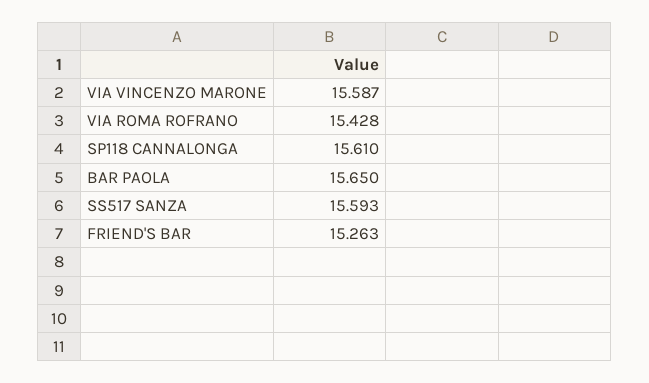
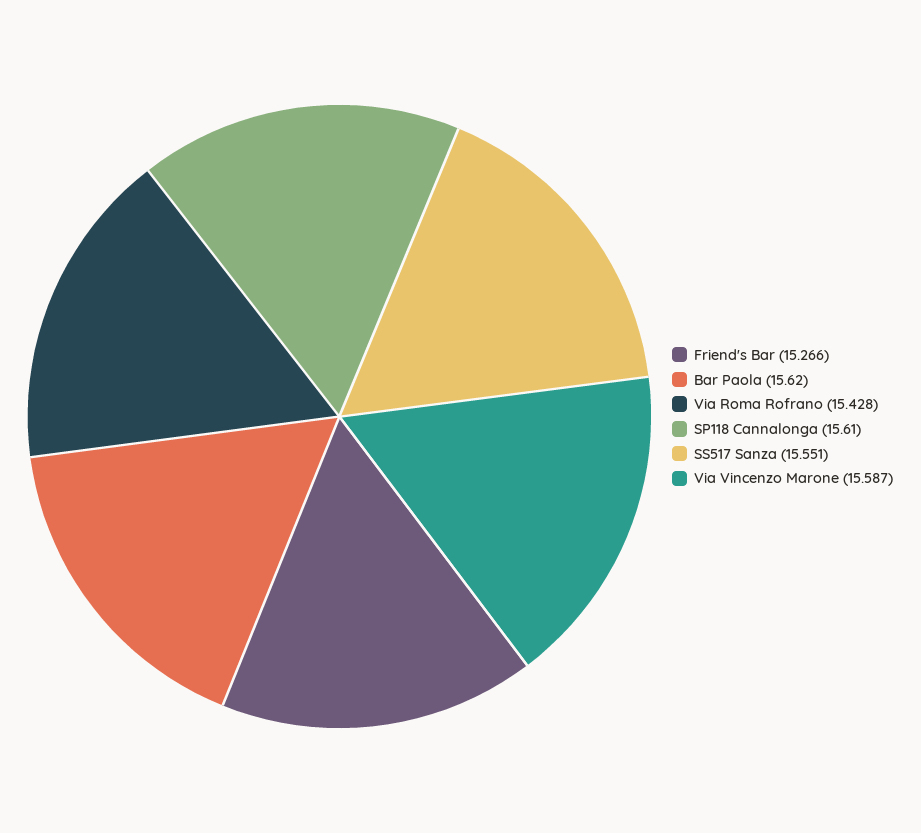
BAR PAOLA: 15.65 -> 15.62
SS517 SANZA: 15.593 -> 15.551
FRIEND'S BAR: 15.263 -> 15.266

